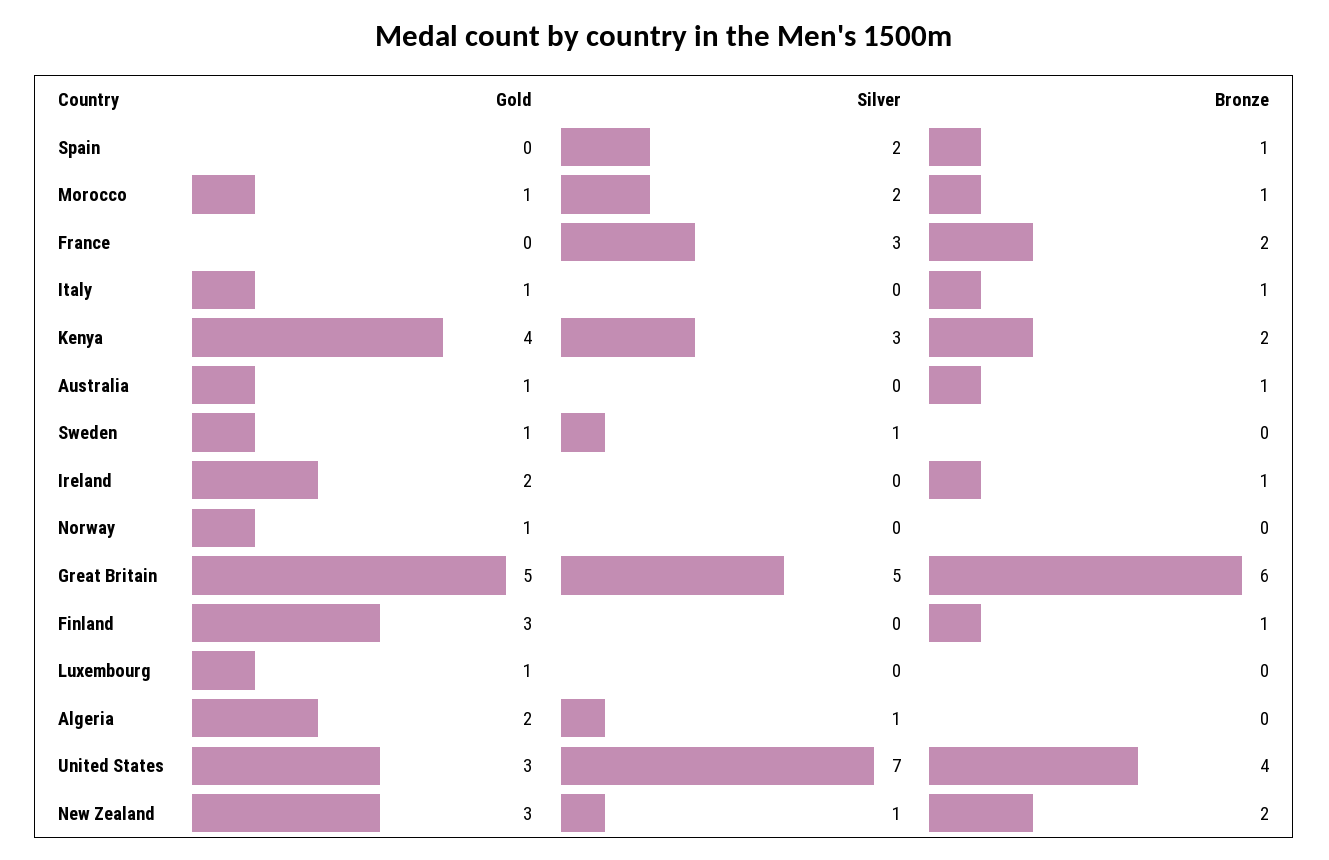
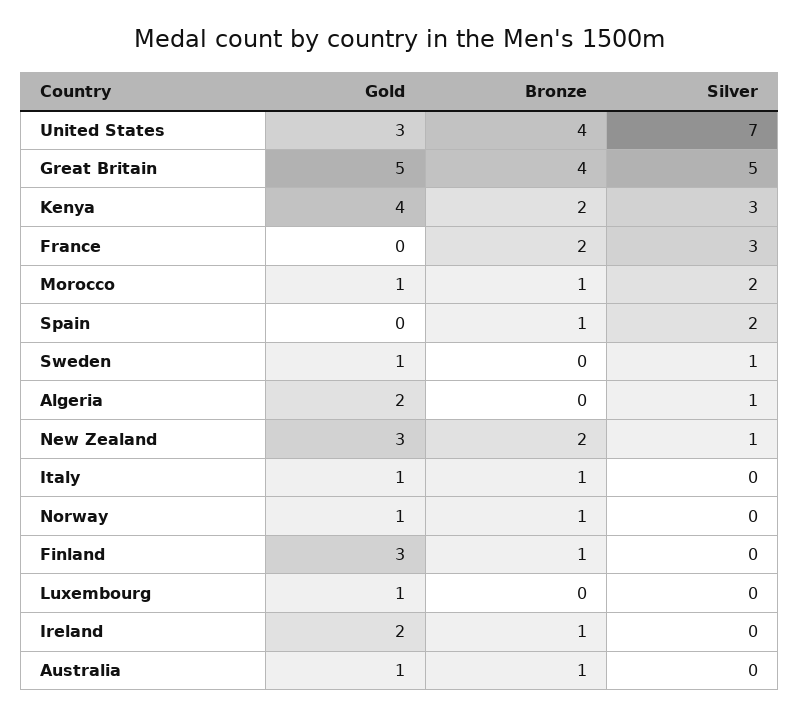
Bronze, Norway: 0 -> 1
Bronze, Great Britain: 6 -> 4

